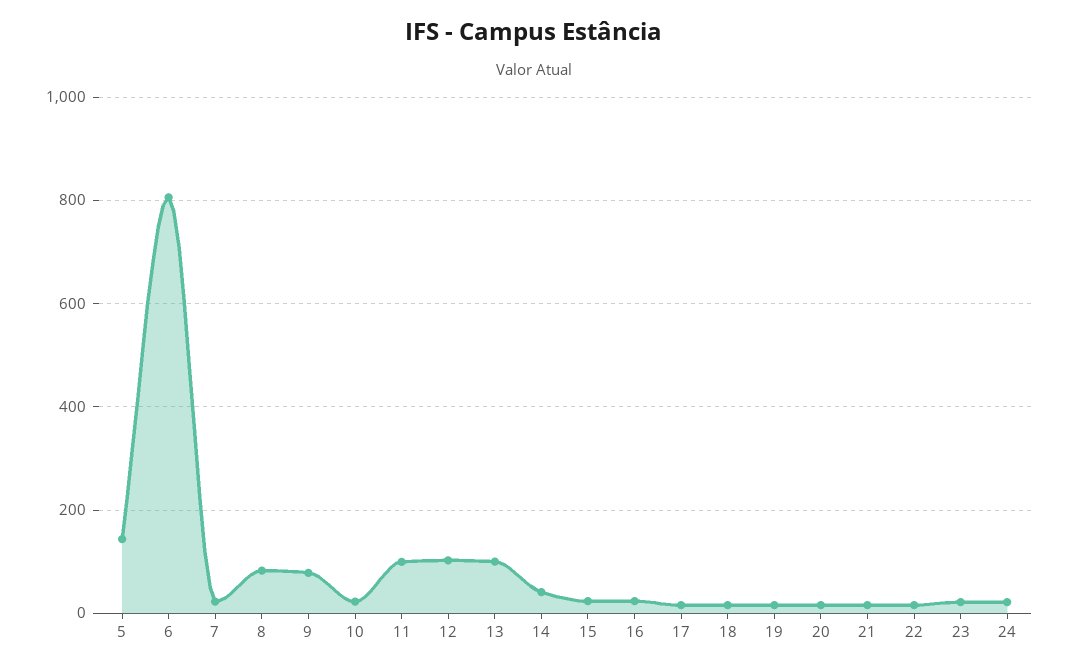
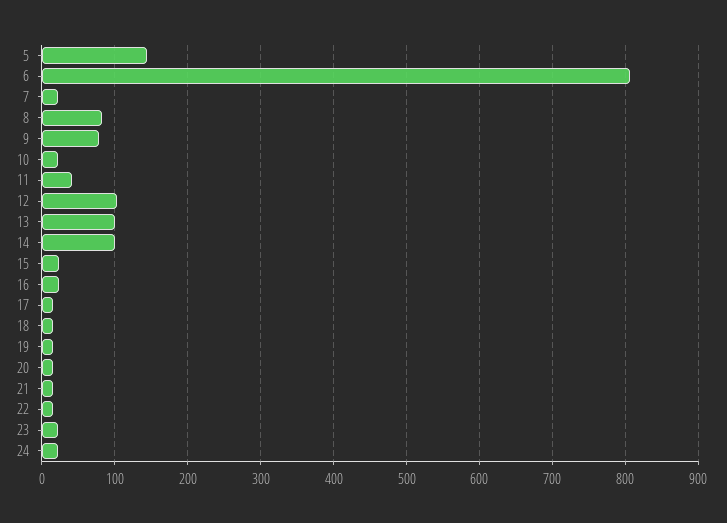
11: 100 -> 40
14: 40 -> 100

